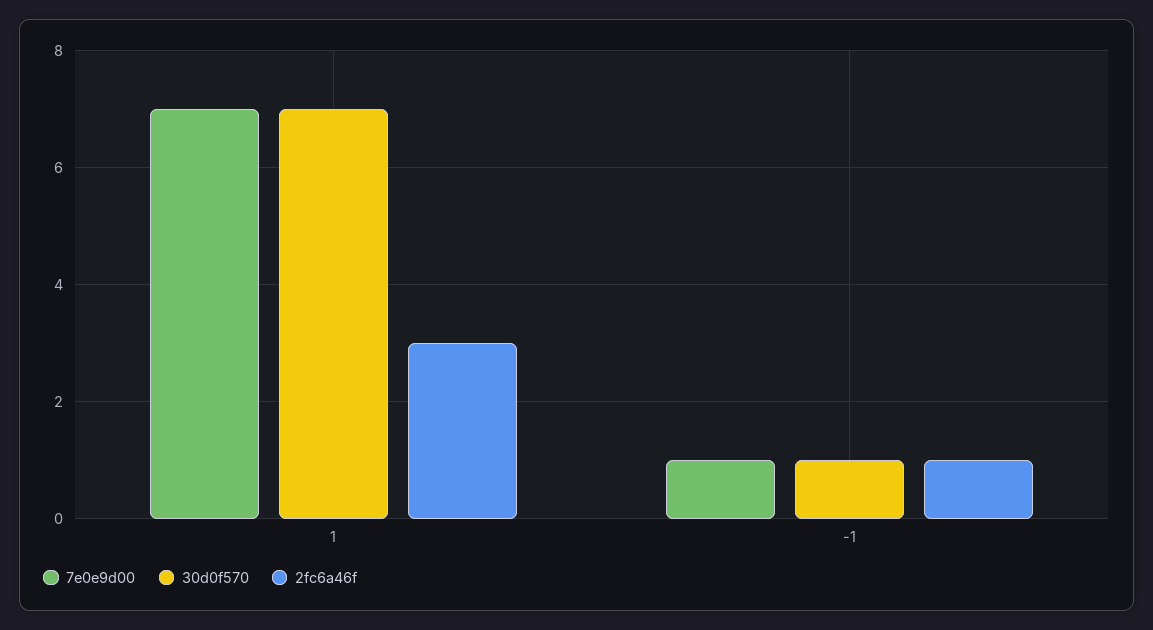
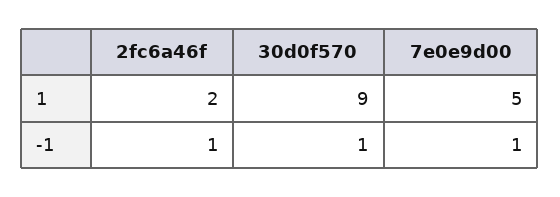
7e0e9d00, 1: 7 -> 5
30d0f570, 1: 7 -> 9
2fc6a46f, 1: 3 -> 2

